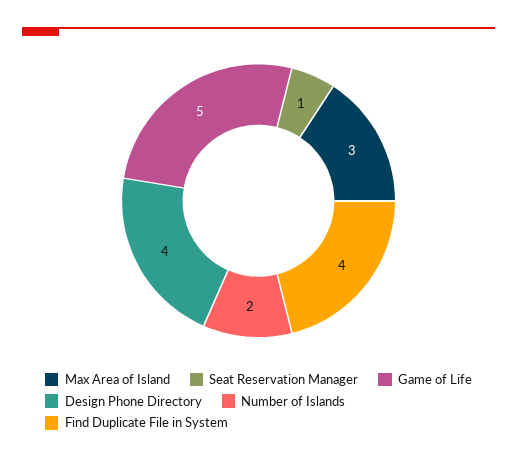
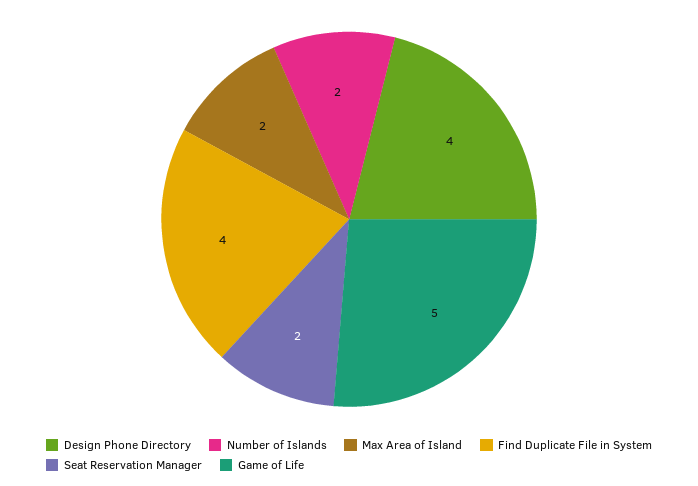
Max Area of Island: 3 -> 2
Seat Reservation Manager: 1 -> 2

